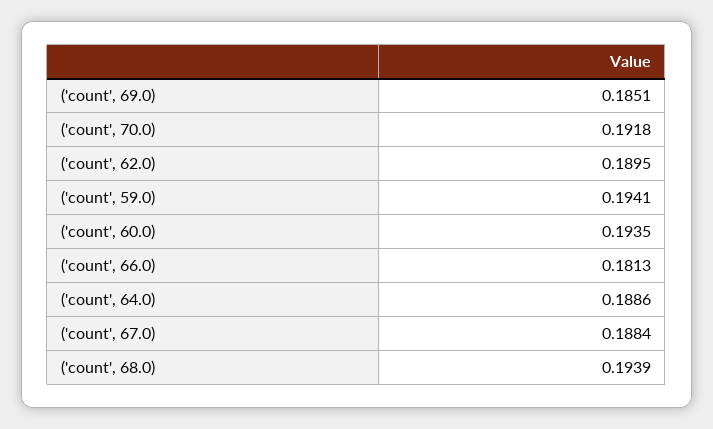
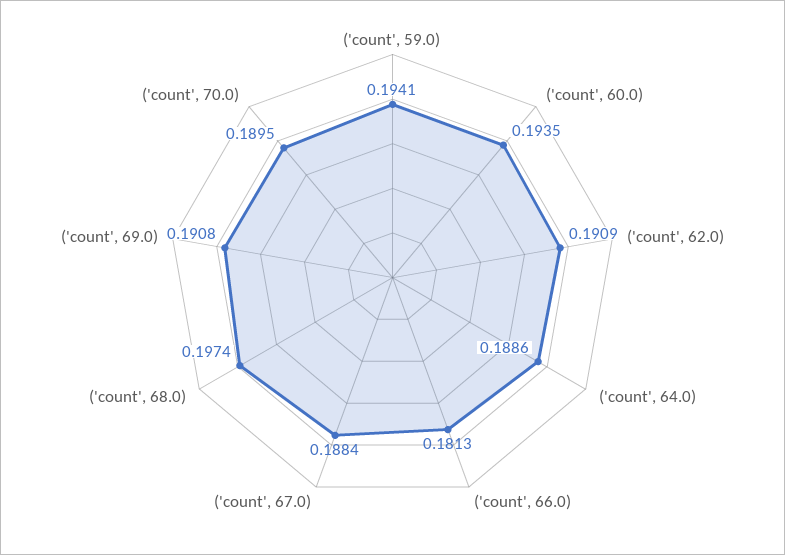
('count', 69.0): 0.1851 -> 0.1908
('count', 70.0): 0.1918 -> 0.1895
('count', 62.0): 0.1895 -> 0.1909
('count', 68.0): 0.1939 -> 0.1974

